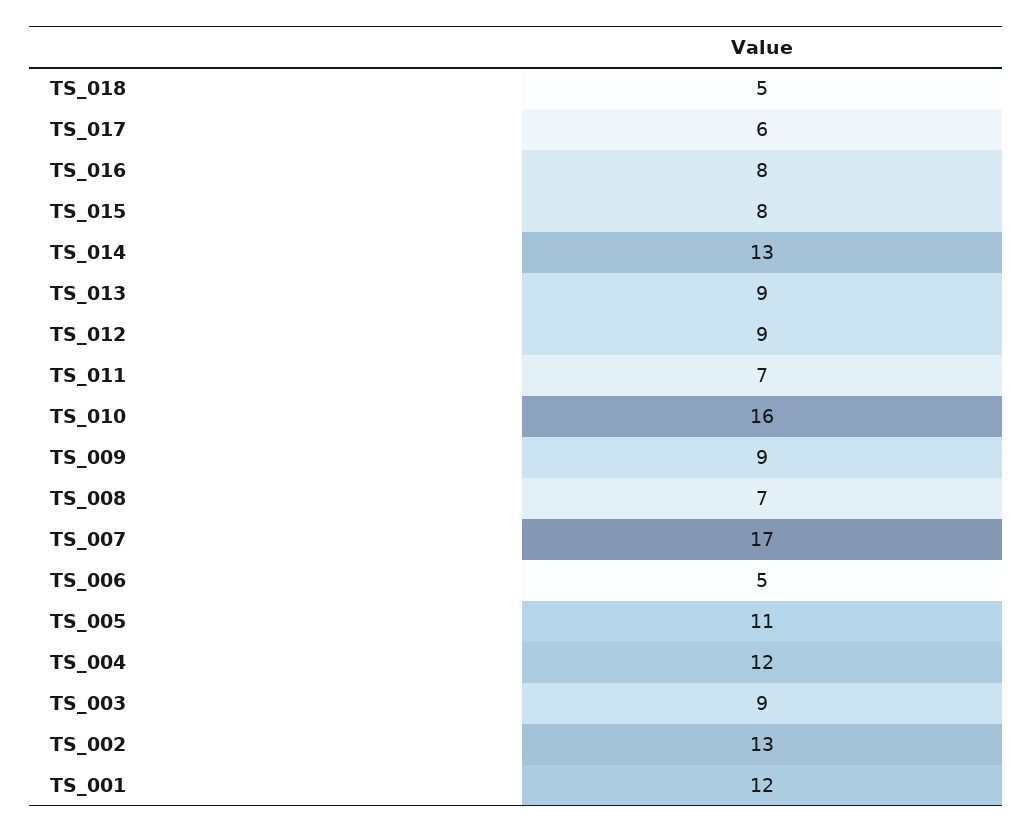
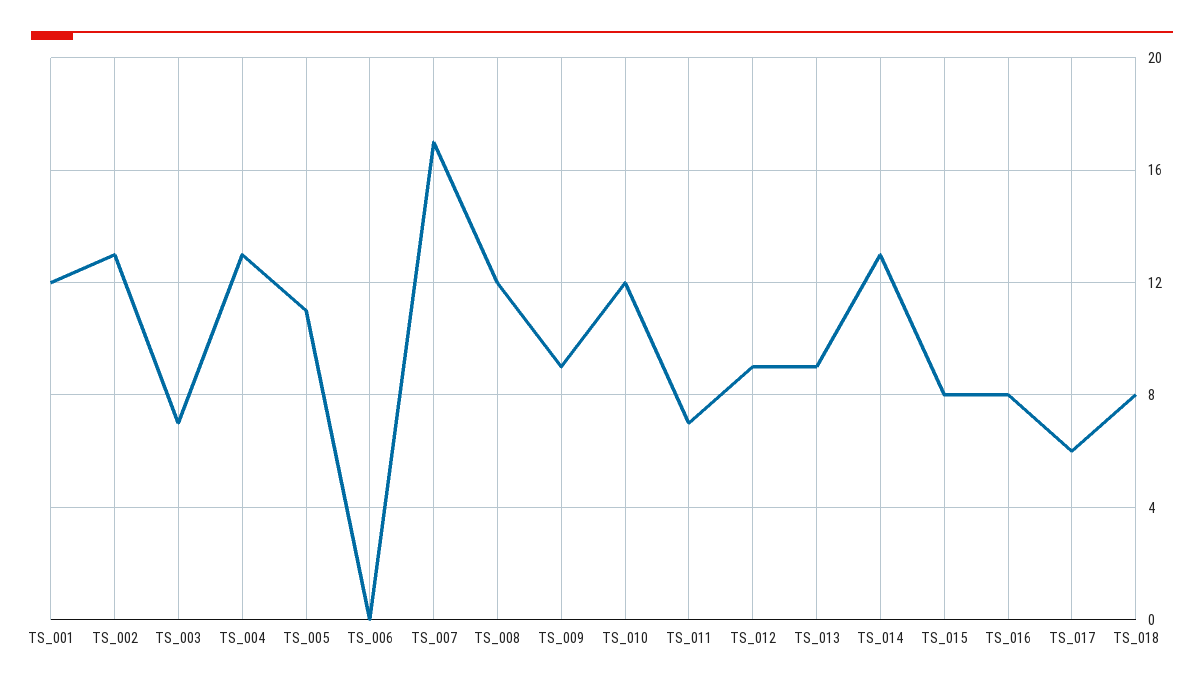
TS_018: 5 -> 8
TS_010: 16 -> 12
TS_008: 7 -> 12
TS_006: 5 -> 0
TS_004: 12 -> 13
TS_003: 9 -> 7

